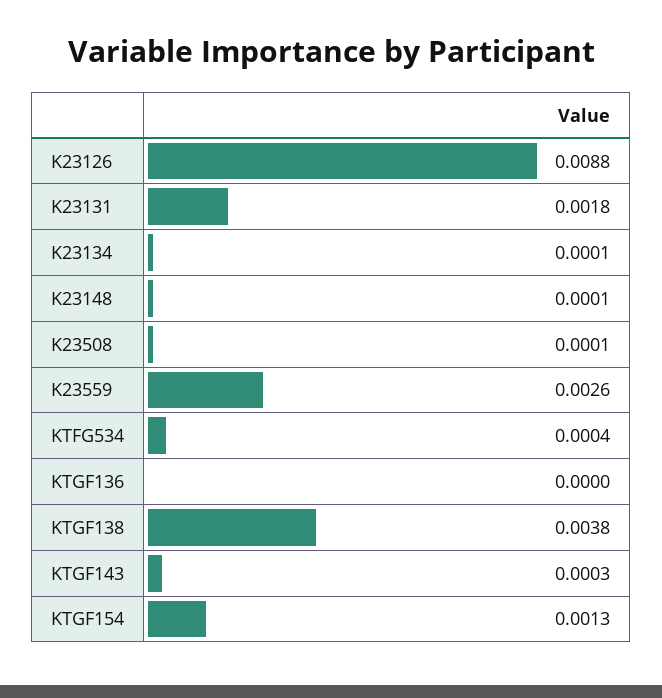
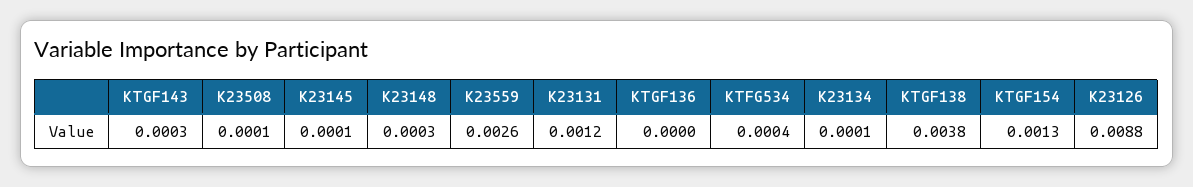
K23131: 0.0018 -> 0.0012
K23148: 0.0001 -> 0.0003
K23145: none -> 0.0001

